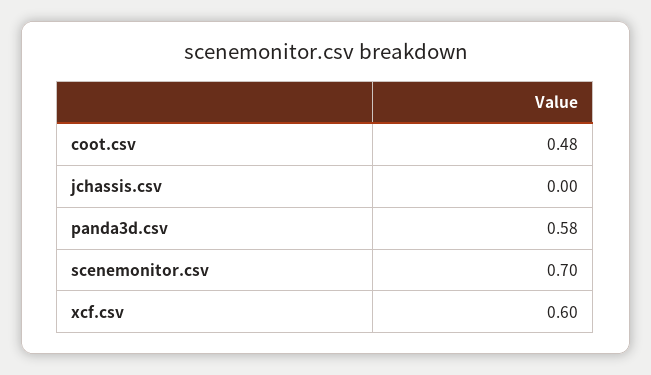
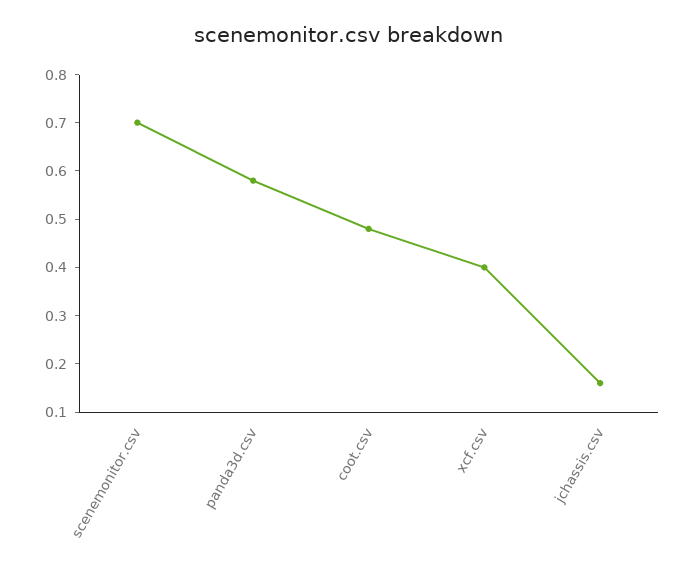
jchassis.csv: 0 -> 0.15
xcf.csv: 0.6 -> 0.4

